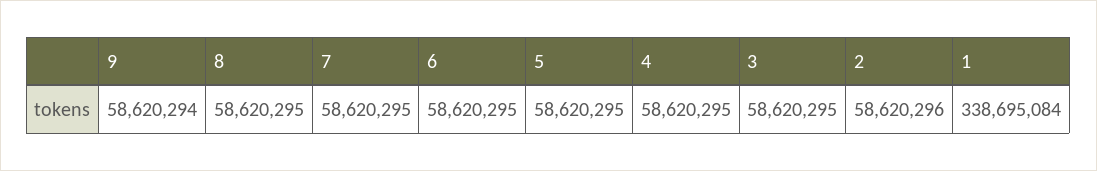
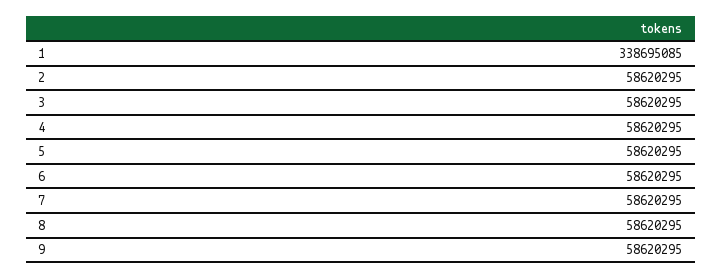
9: 58620294 -> 58620295
2: 58620296 -> 58620295
1: 338695084 -> 338695085

